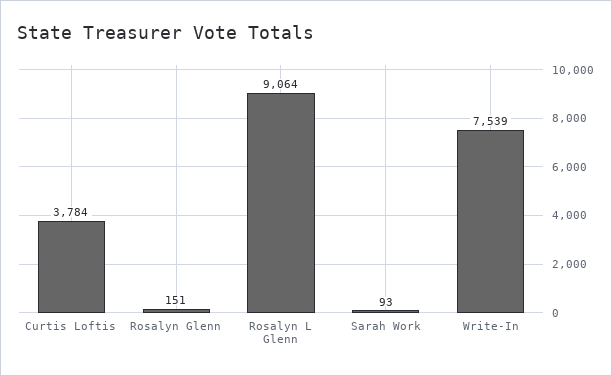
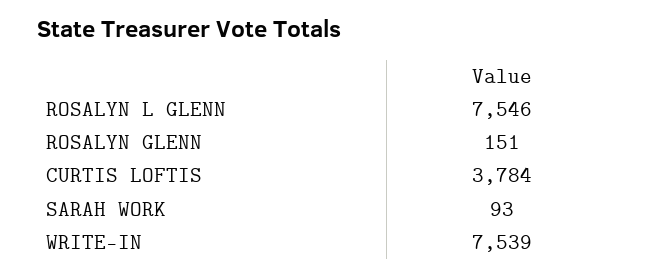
Rosalyn L Glenn: 9064 -> 7546

